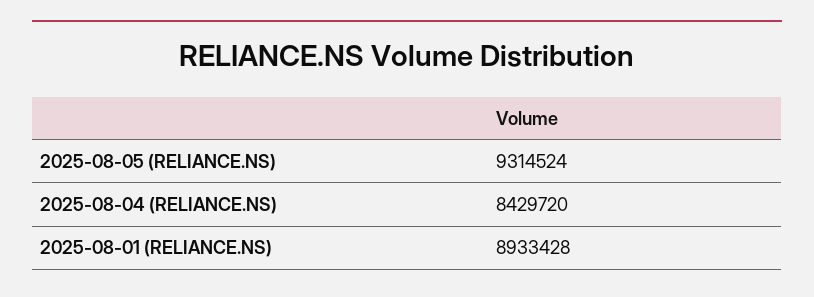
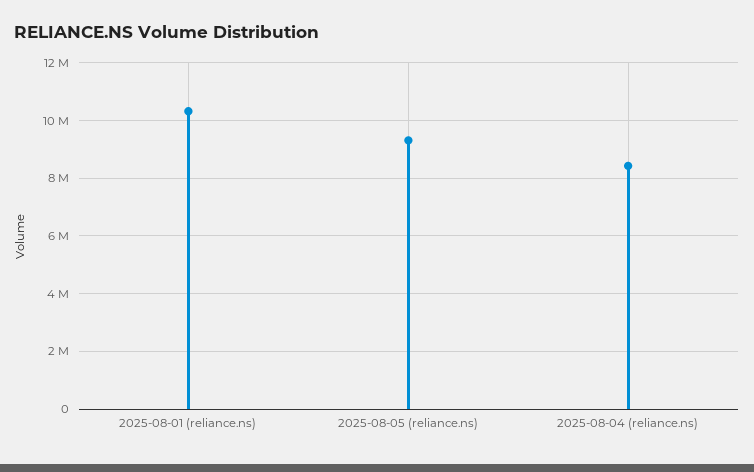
2025-08-01 (RELIANCE.NS): 8933428 -> 10250000

